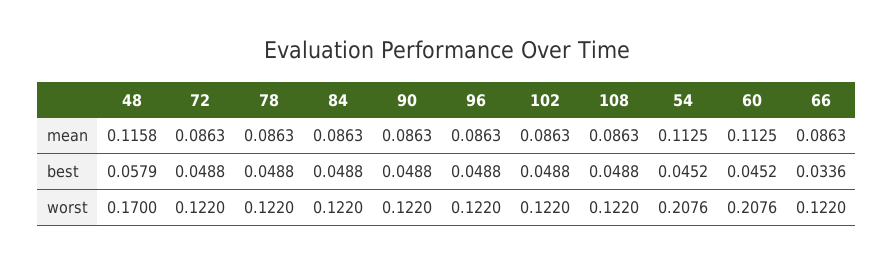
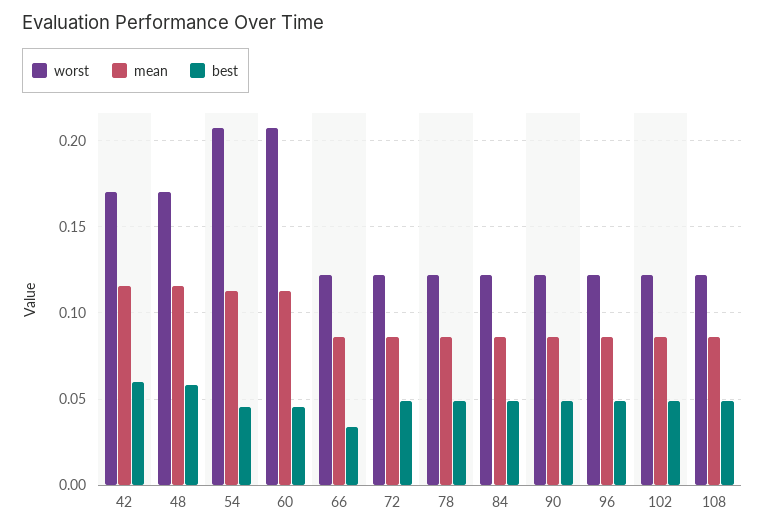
worst, 42: none -> 0.17
mean, 42: none -> 0.115
best, 42: none -> 0.06

